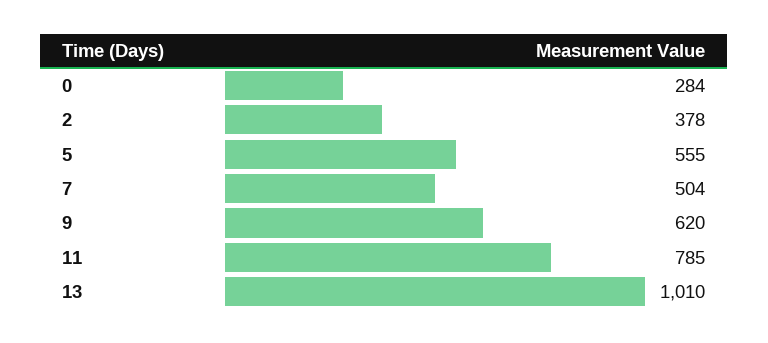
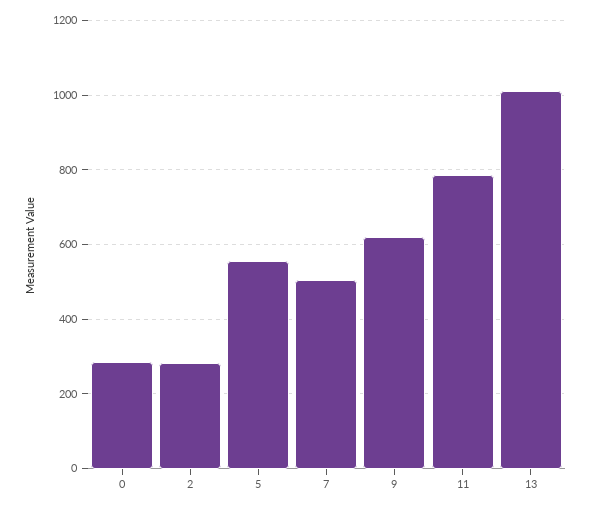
2: 378 -> 280

